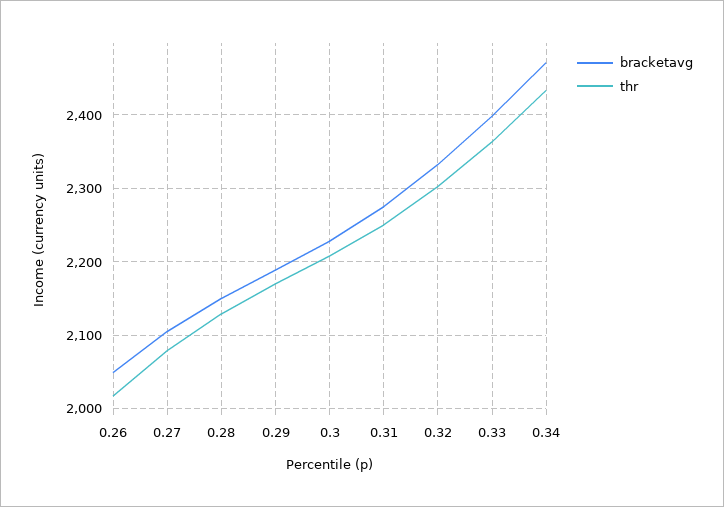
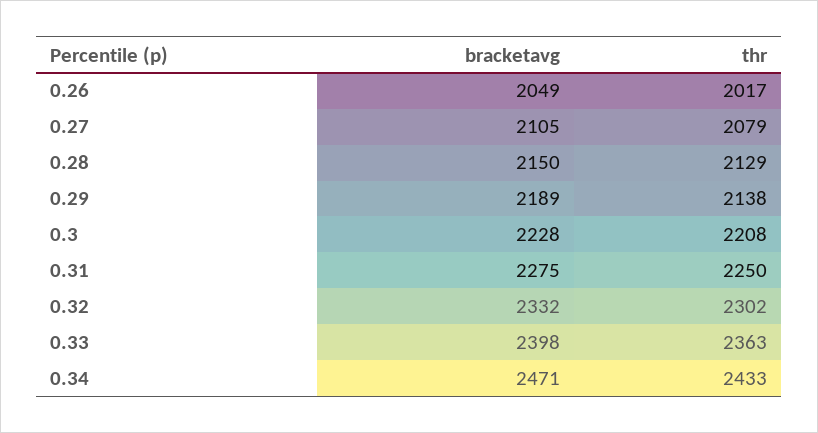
thr, 0.29: 2170 -> 2138

